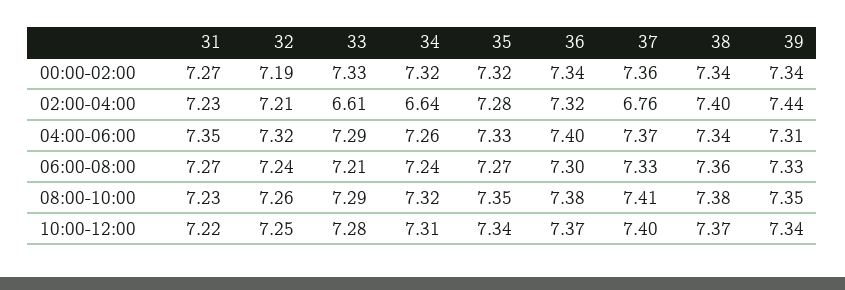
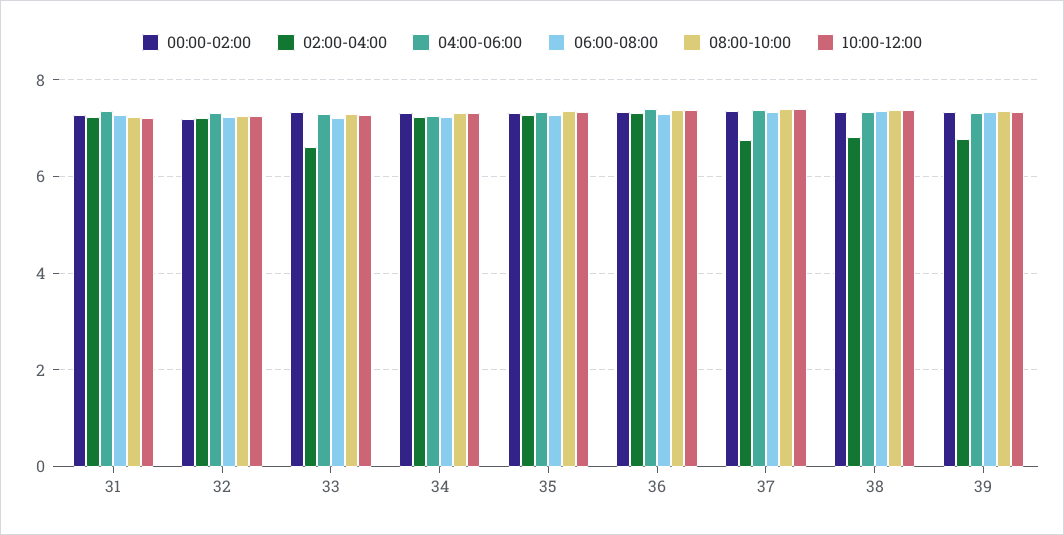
02:00-04:00, 34: 6.64 -> 7.2
02:00-04:00, 38: 7.4 -> 6.8
02:00-04:00, 39: 7.44 -> 6.8

